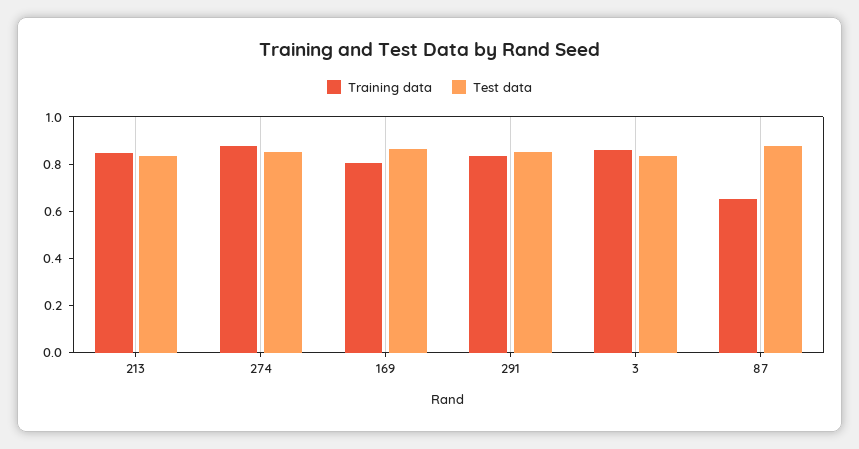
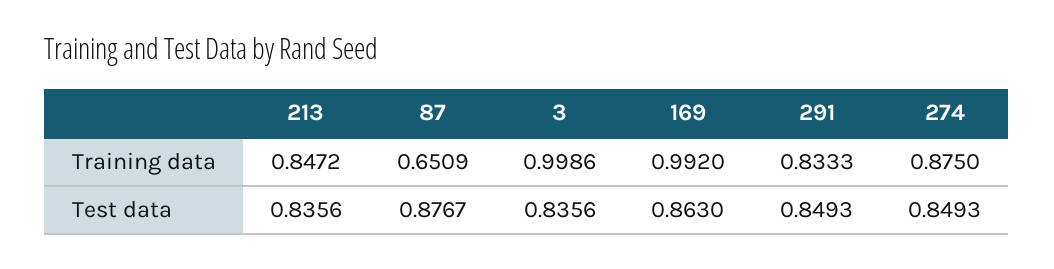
Training data, 169: 0.8 -> 0.992
Training data, 3: 0.85 -> 0.9986

